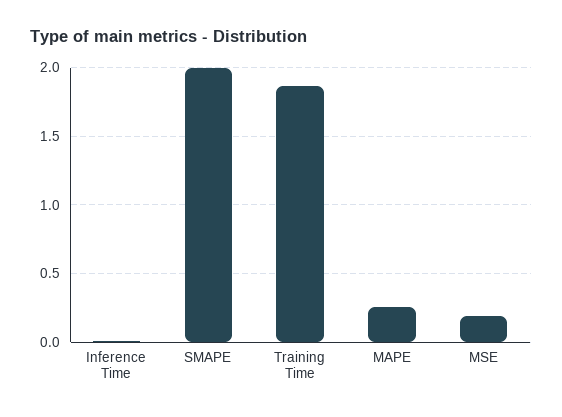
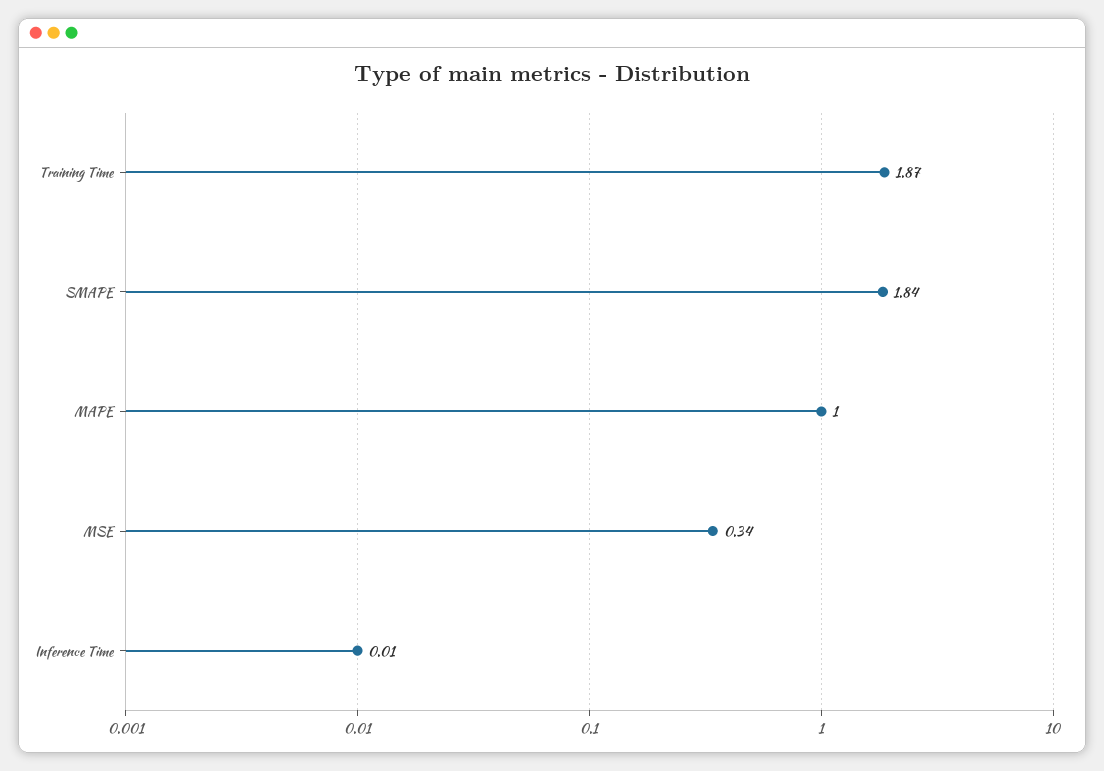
SMAPE: 2 -> 1.84
MAPE: 0.25 -> 1
MSE: 0.2 -> 0.34

